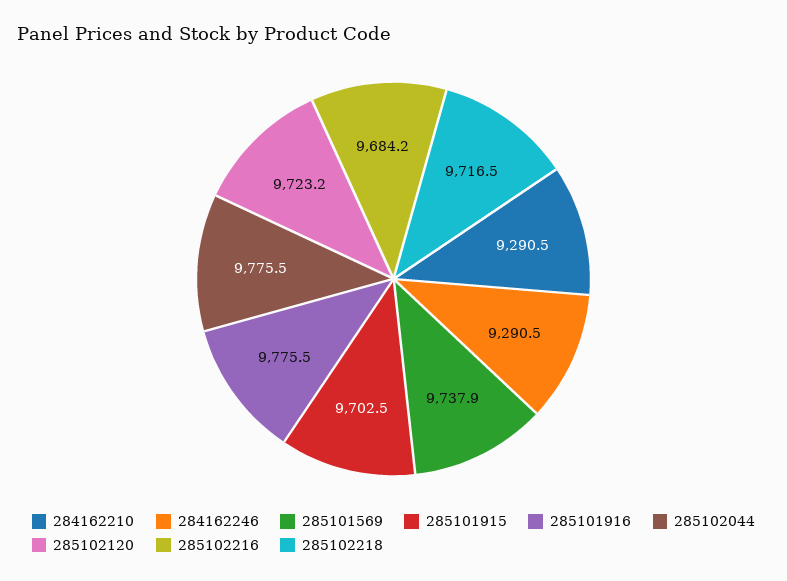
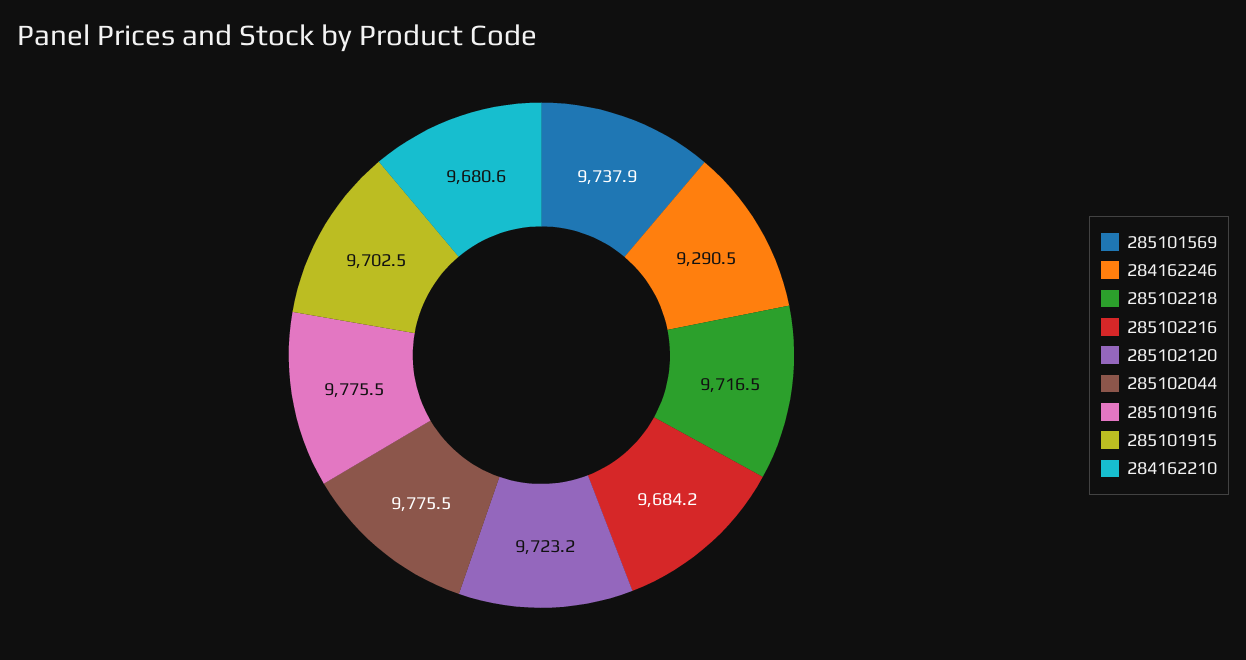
284162210: 9290.5 -> 9680.6

